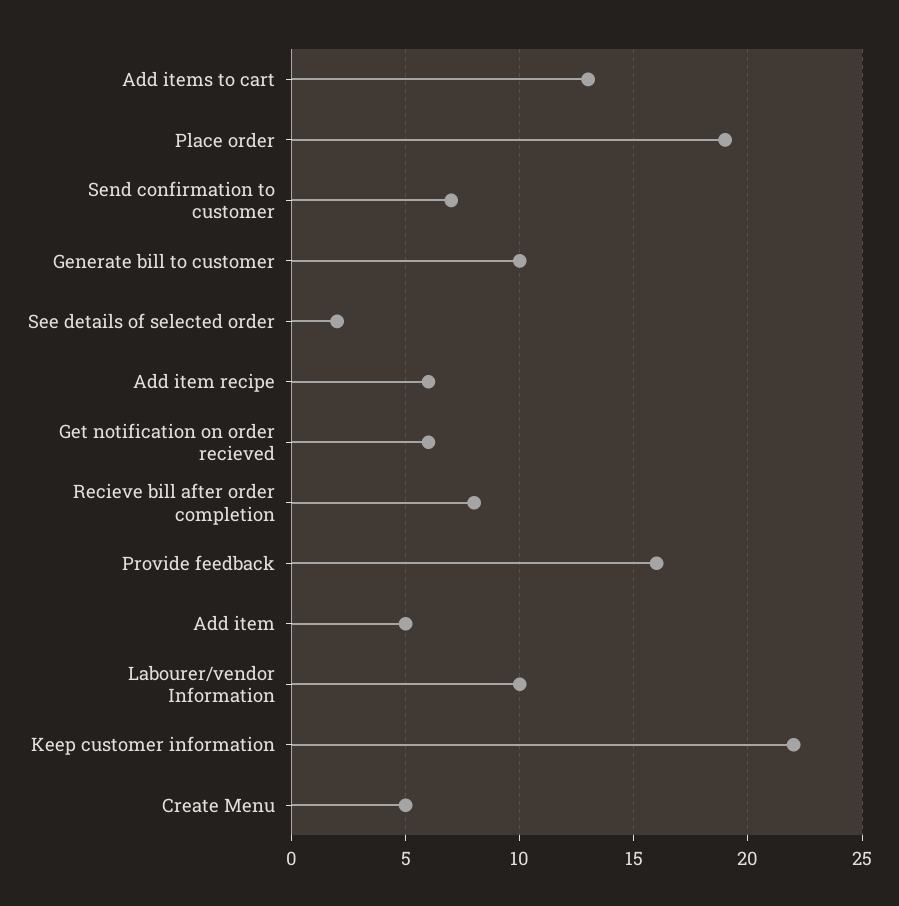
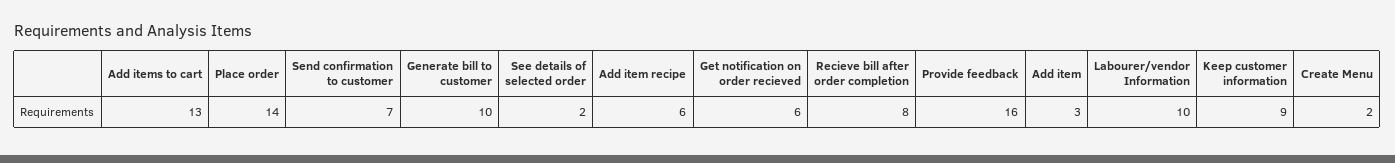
Place order: 19 -> 14
Add item: 5 -> 3
Keep customer information: 22 -> 9
Create Menu: 5 -> 2

